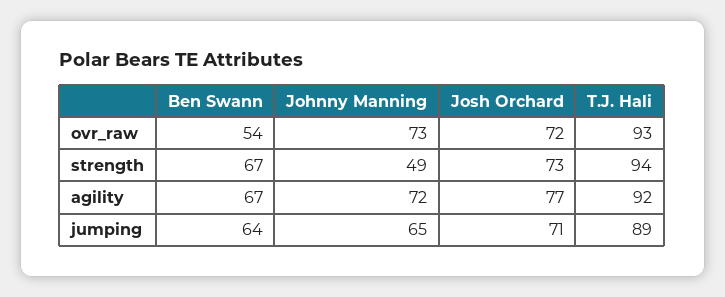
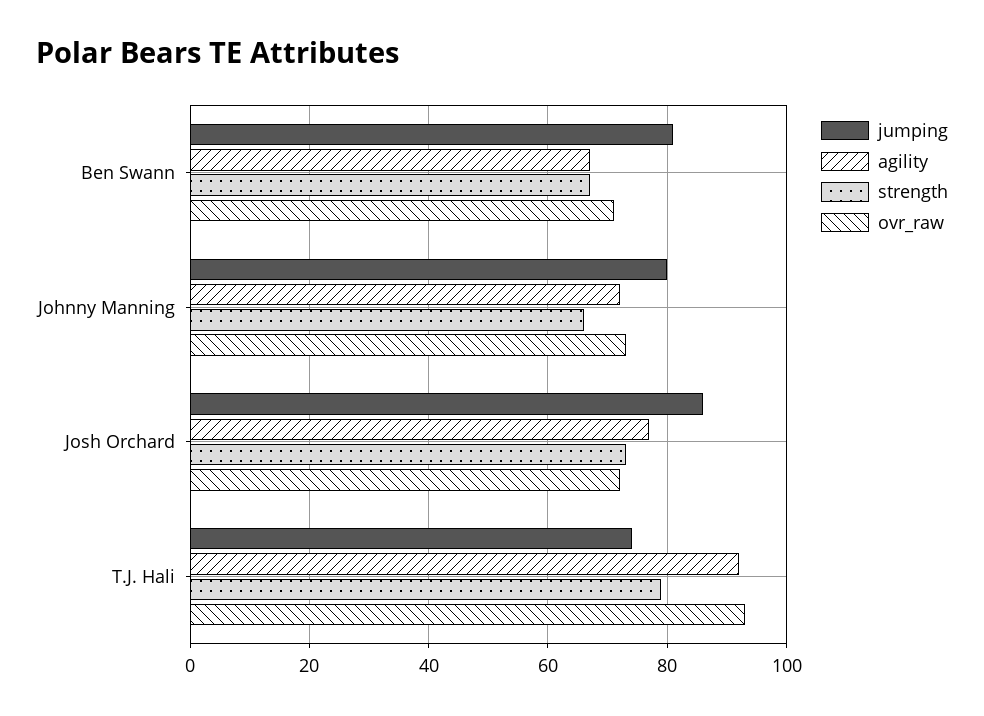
ovr_raw, Ben Swann: 54 -> 70
strength, Johnny Manning: 49 -> 65
strength, T.J. Hali: 94 -> 80
jumping, Ben Swann: 64 -> 80
jumping, Johnny Manning: 65 -> 80
jumping, Josh Orchard: 71 -> 85
jumping, T.J. Hali: 89 -> 75

